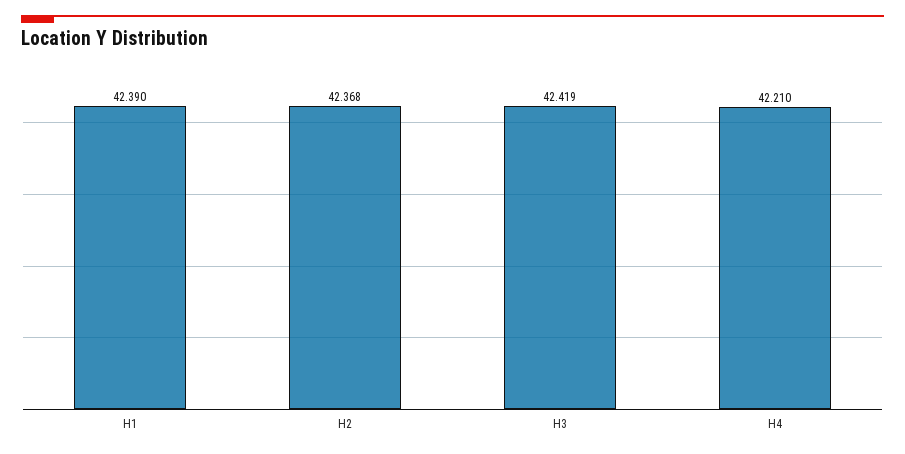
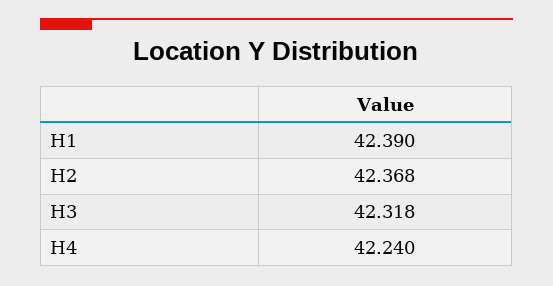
H3: 42.419 -> 42.318
H4: 42.21 -> 42.24

